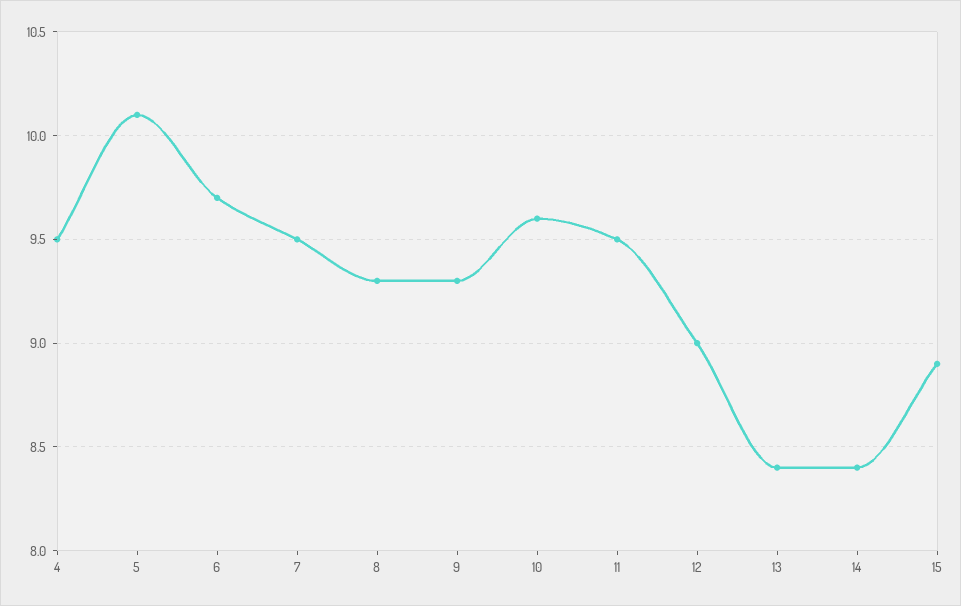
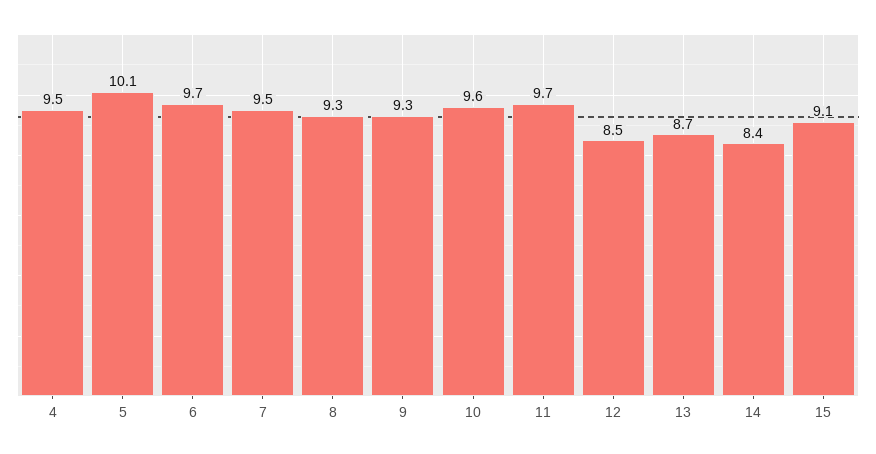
11: 9.5 -> 9.7
12: 9 -> 8.5
13: 8.4 -> 8.7
15: 8.9 -> 9.1

